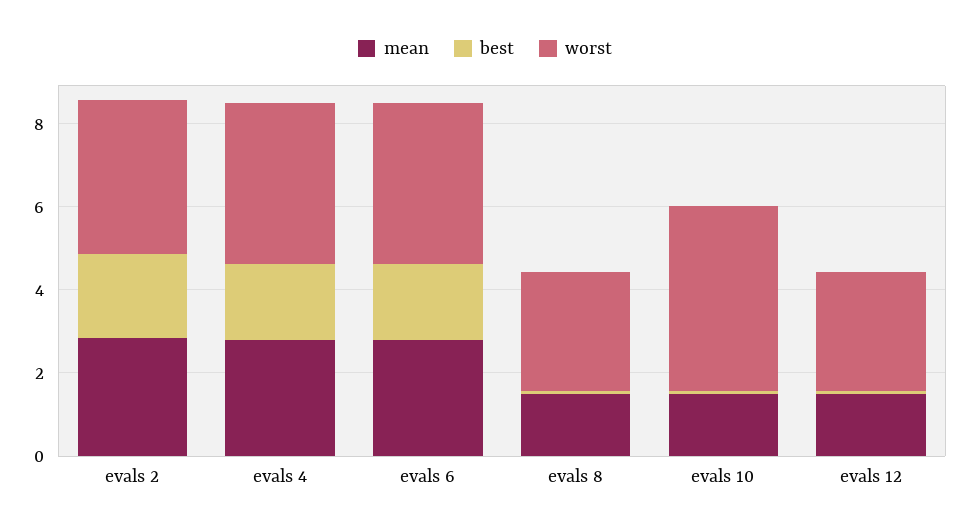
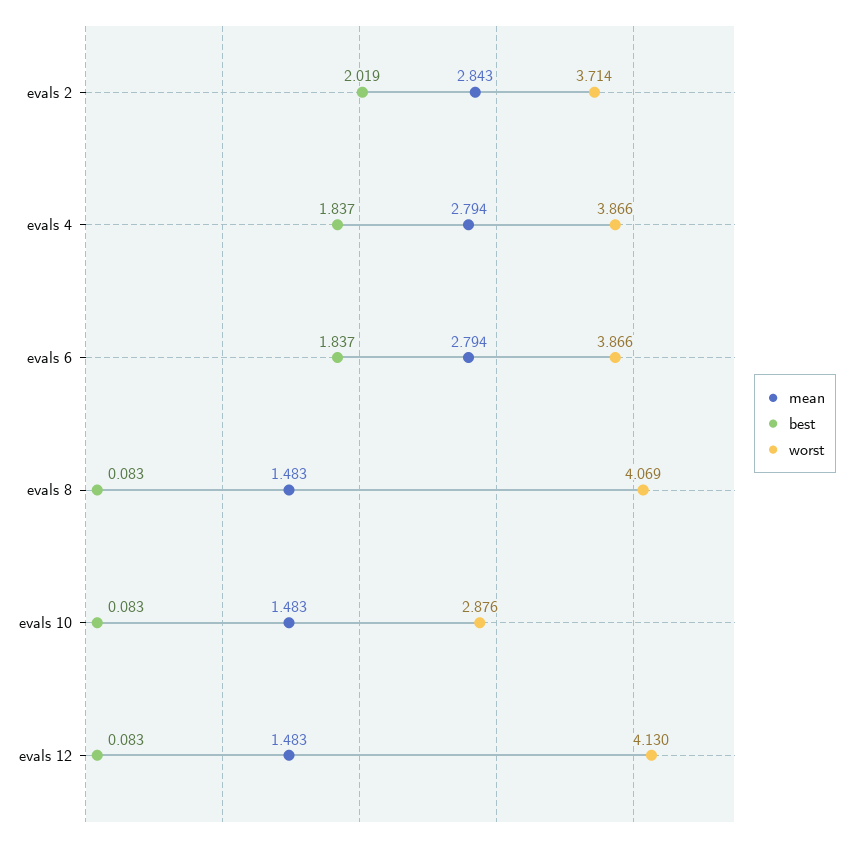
worst, evals 8: 3 -> 4.069
worst, evals 10: 4.5 -> 2.876
worst, evals 12: 3 -> 4.13

